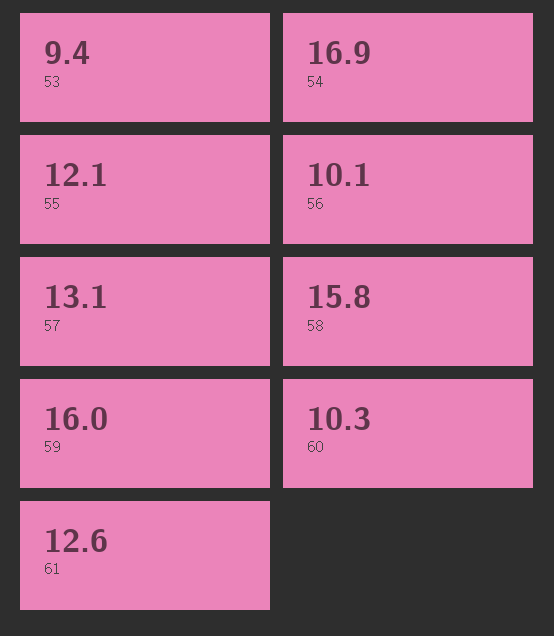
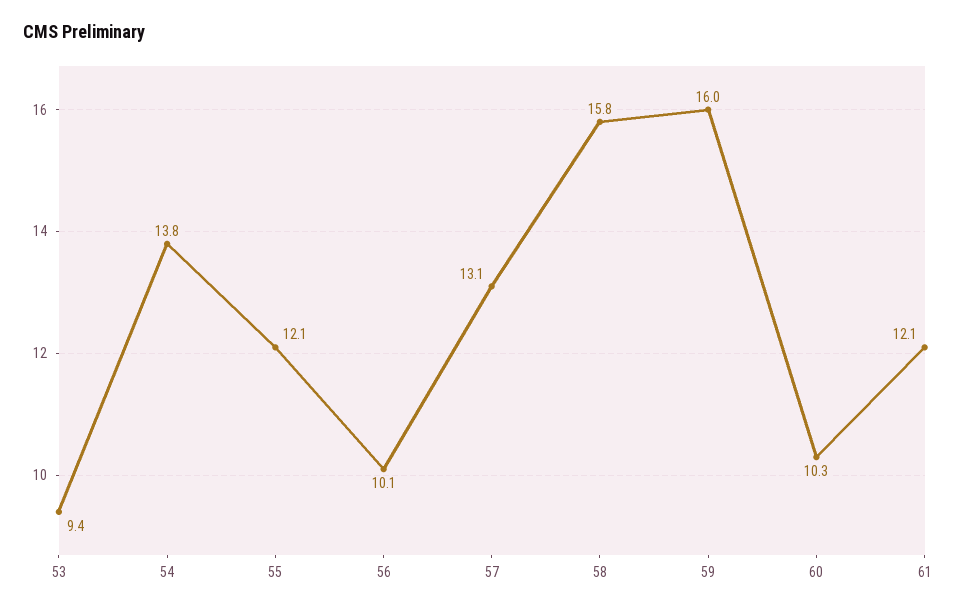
54: 16.9 -> 13.8
61: 12.6 -> 12.1

